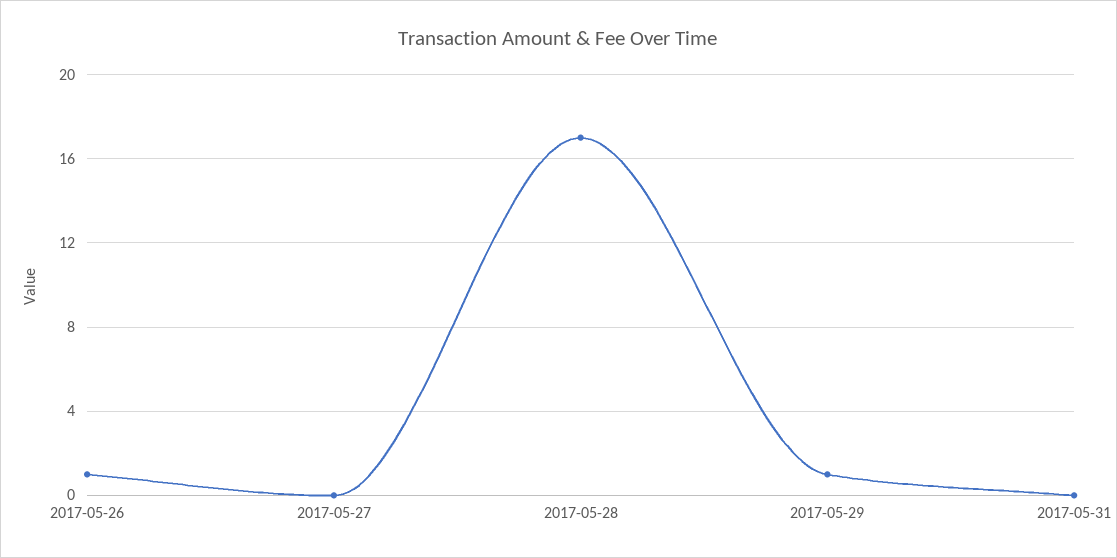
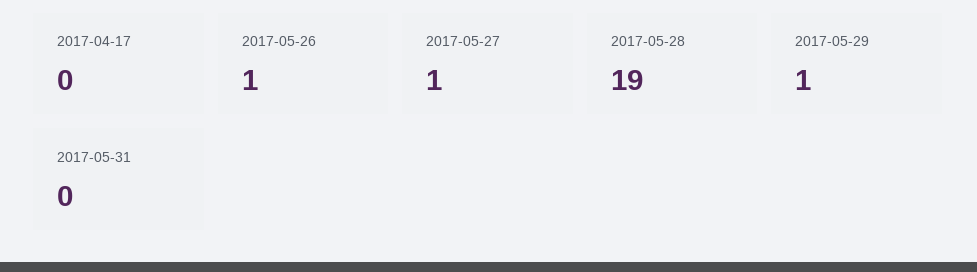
2017-05-27: 0 -> 1
2017-05-28: 17 -> 19
2017-04-17: none -> 0

